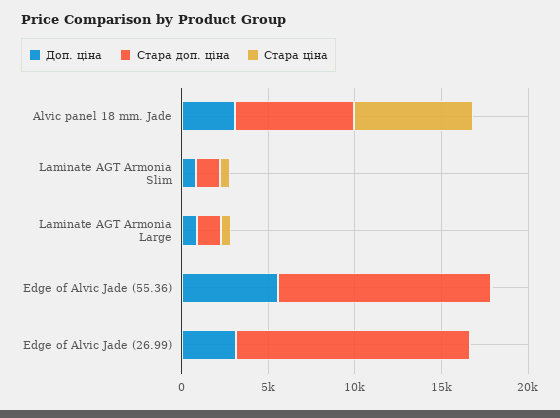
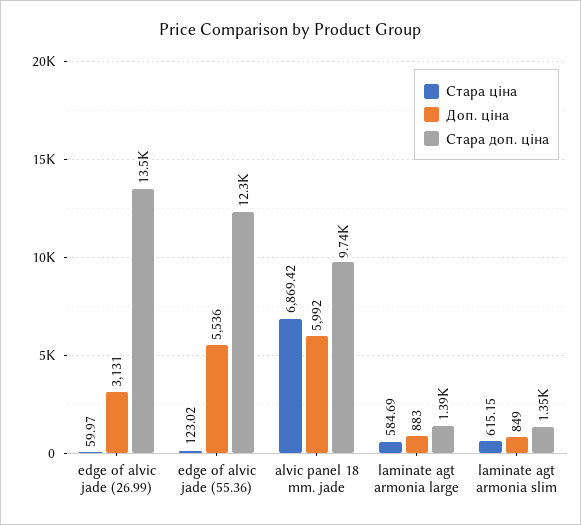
Доп. ціна, Alvic panel 18 mm. Jade: 3000 -> 5992
Стара доп. ціна, Alvic panel 18 mm. Jade: 7000 -> 9740

